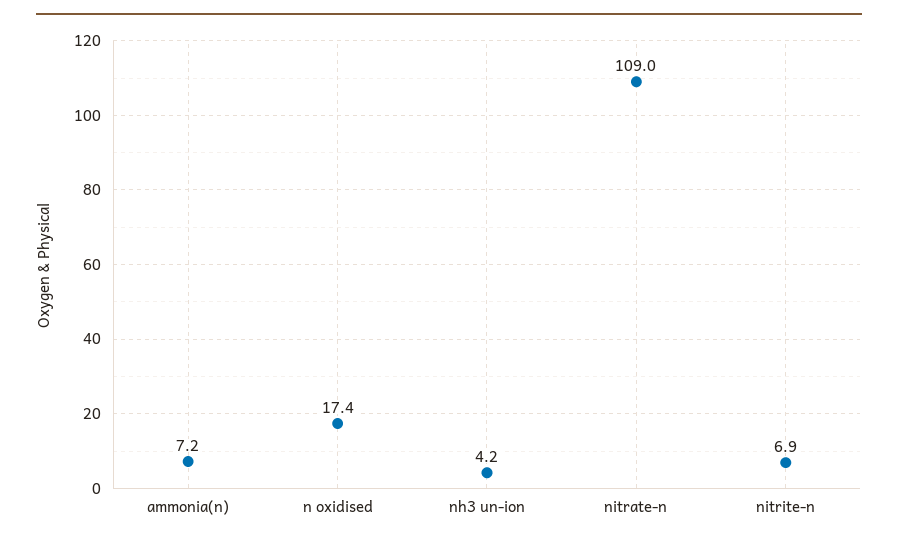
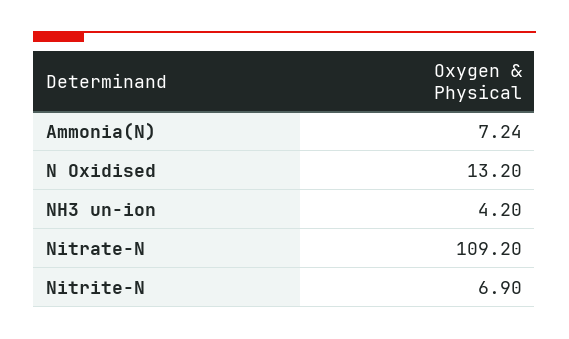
ammonia(n): 7.2 -> 7.24
n oxidised: 17.4 -> 13.2
nitrate-n: 109 -> 109.2

